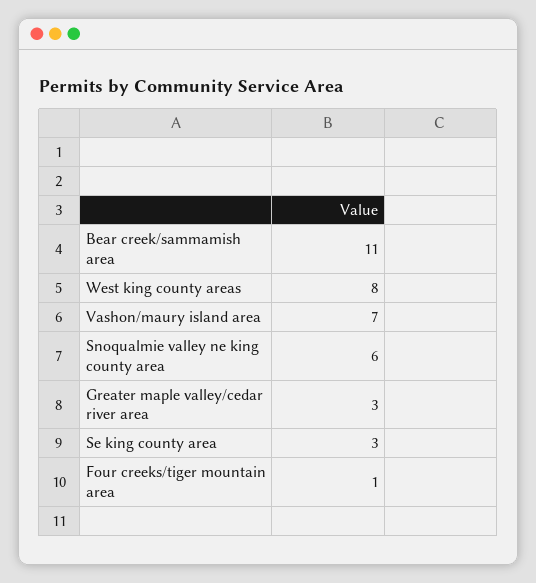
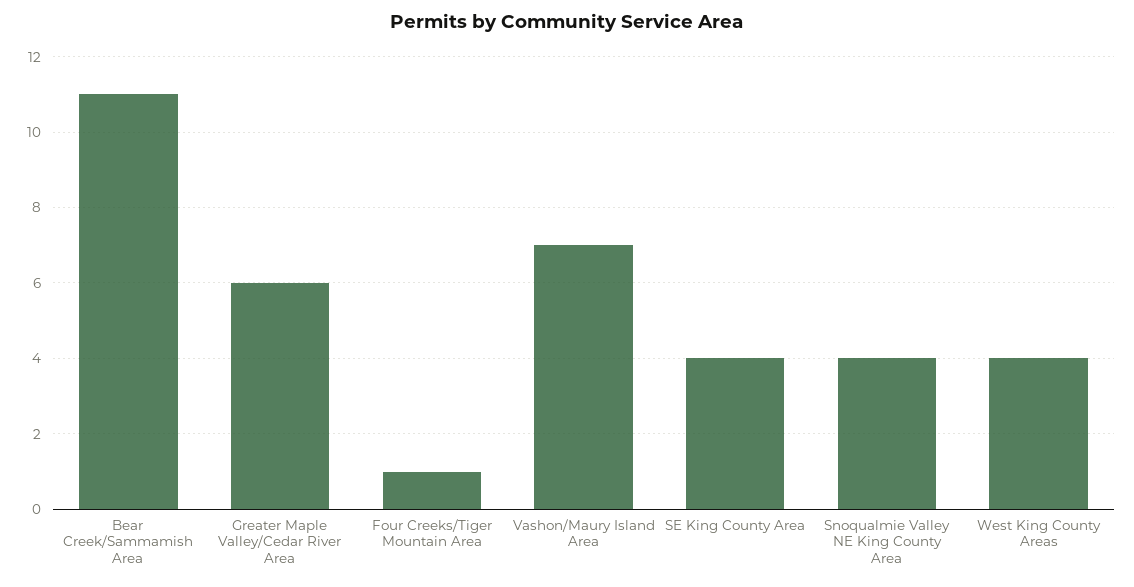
West king county areas: 8 -> 4
Snoqualmie valley ne king county area: 6 -> 4
Greater maple valley/cedar river area: 3 -> 6
Se king county area: 3 -> 4

